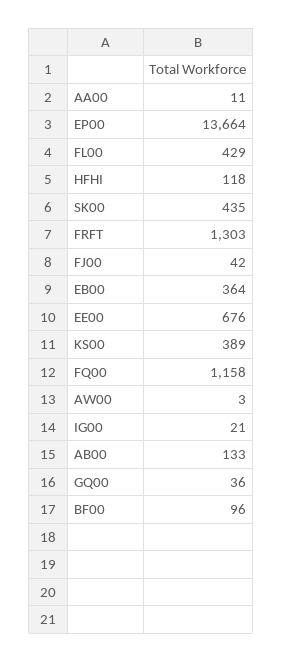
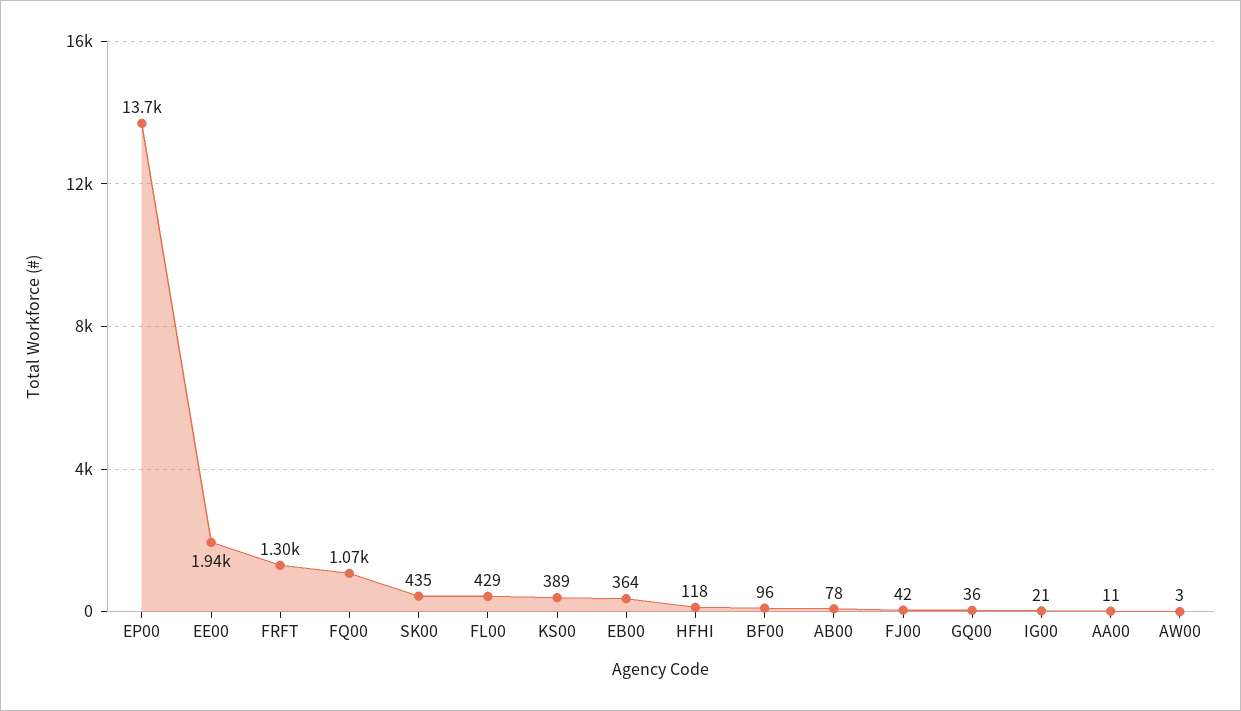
EE00: 676 -> 1940
FQ00: 1158 -> 1070
AB00: 133 -> 78

